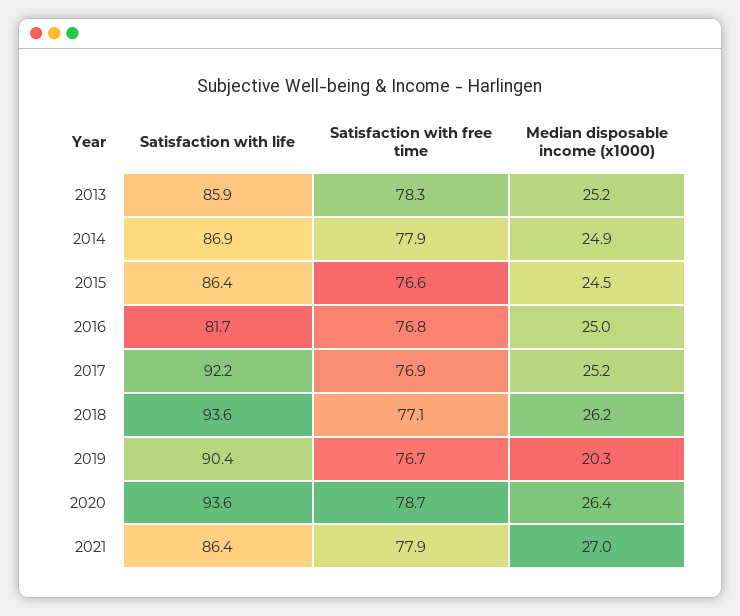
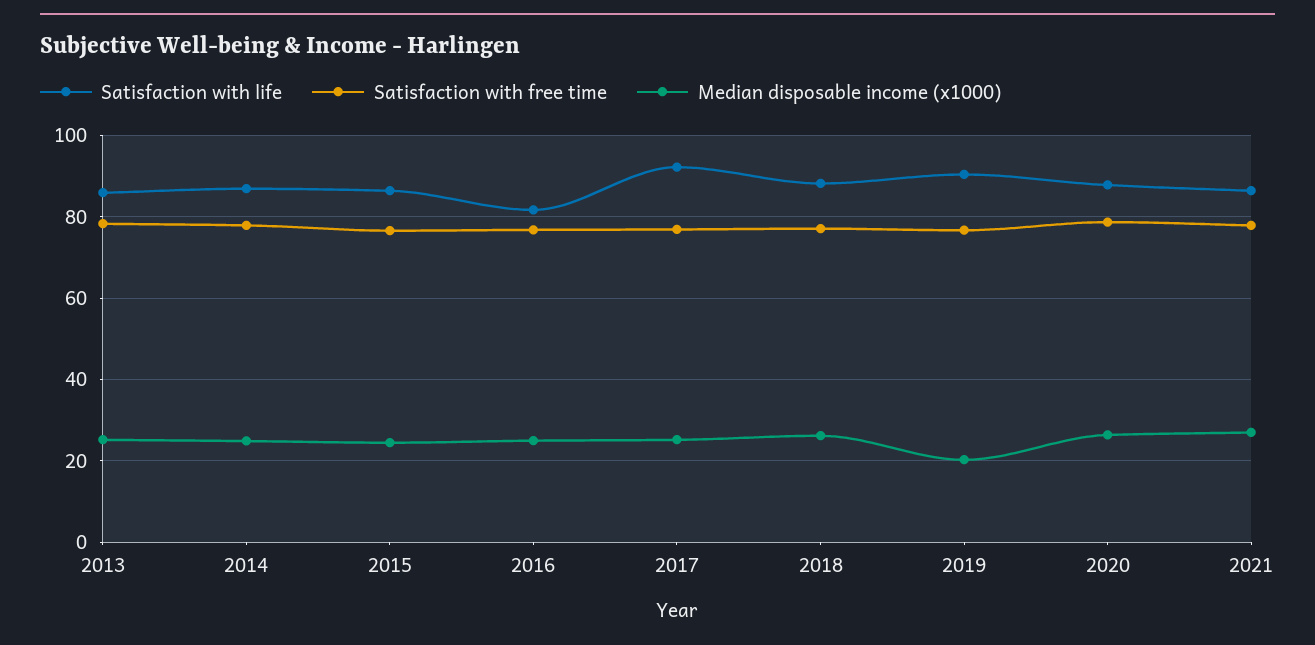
Satisfaction with life, 2018: 93.6 -> 88
Satisfaction with life, 2020: 93.6 -> 88

